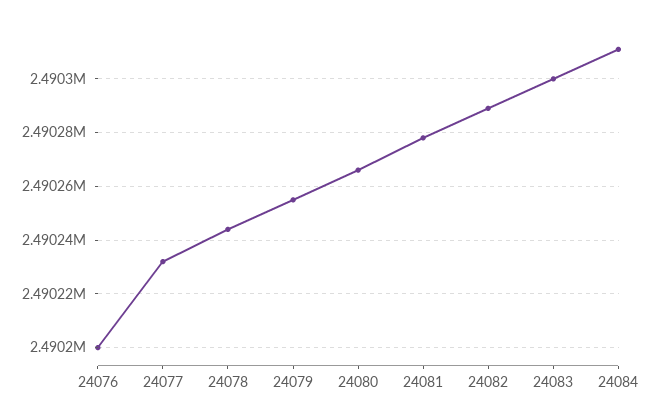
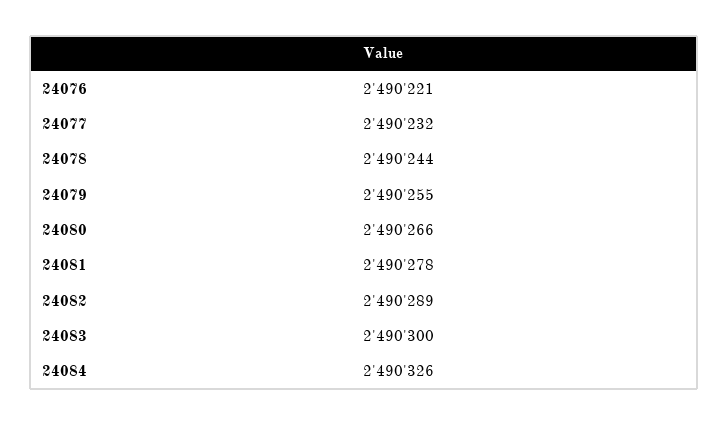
24076: 2490200 -> 2490221
24084: 2490310 -> 2490326

